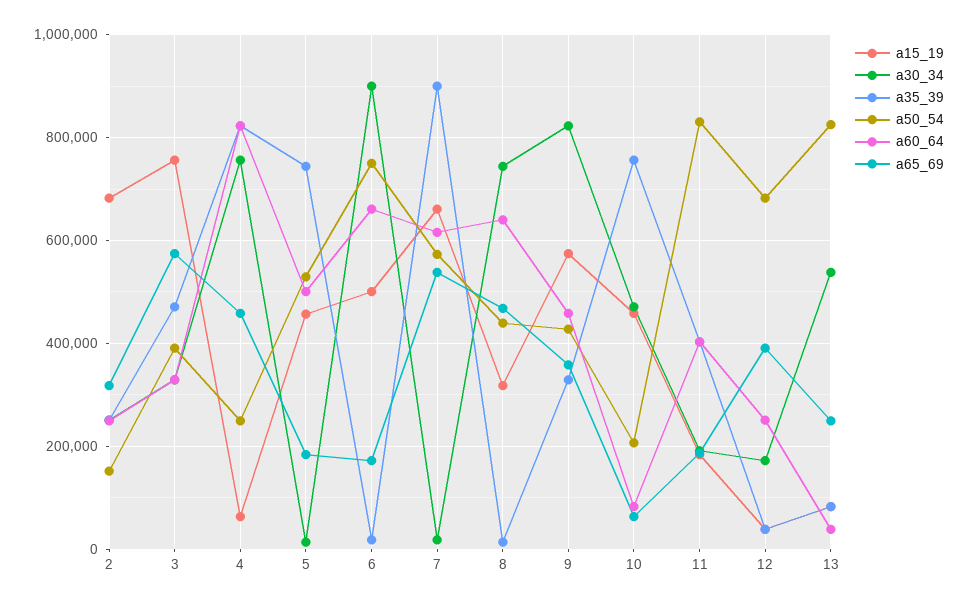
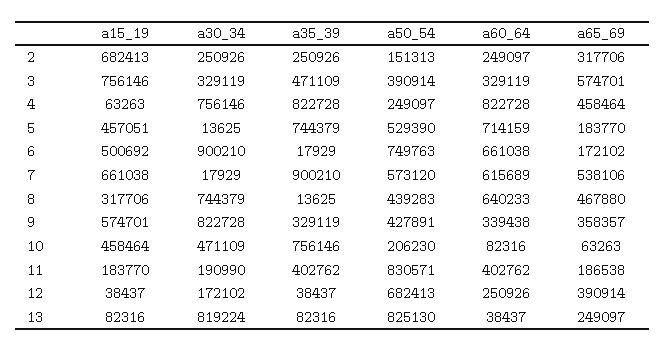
a60_64, 5: 500000 -> 714159
a60_64, 9: 460000 -> 339438
a30_34, 13: 540000 -> 819224

